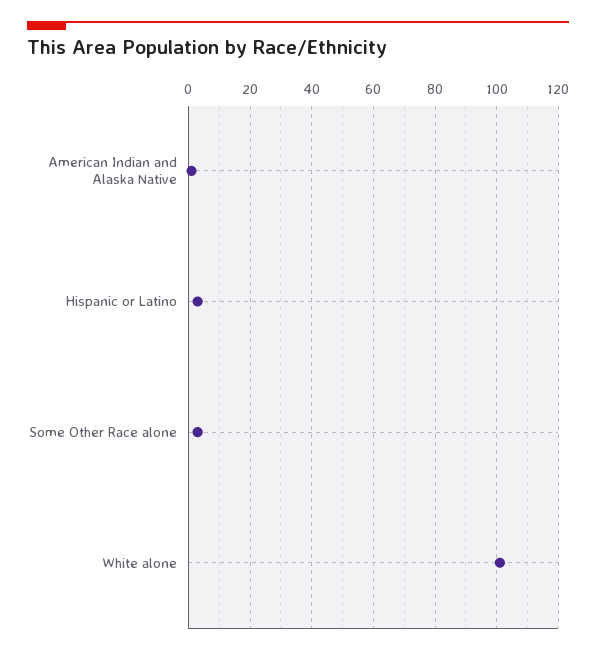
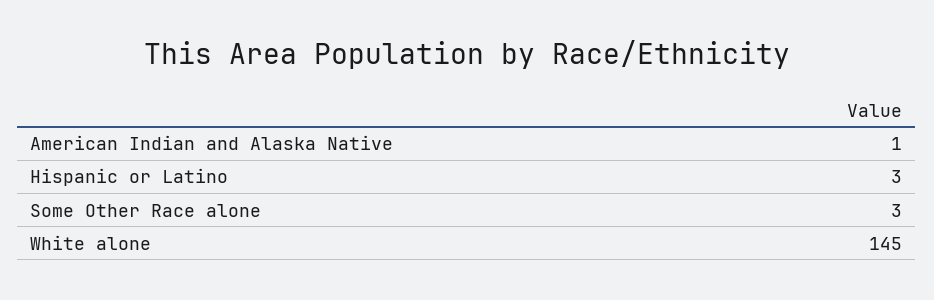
White alone: 100 -> 145

